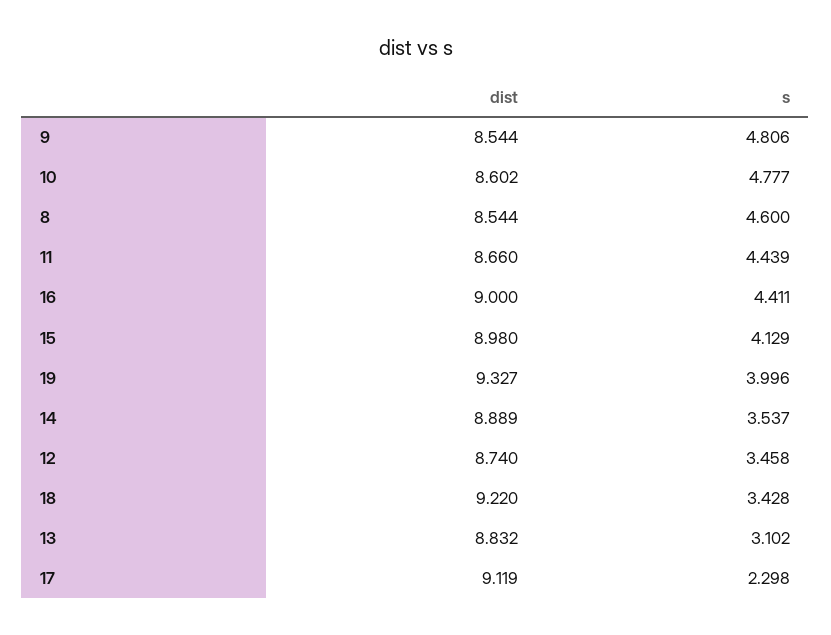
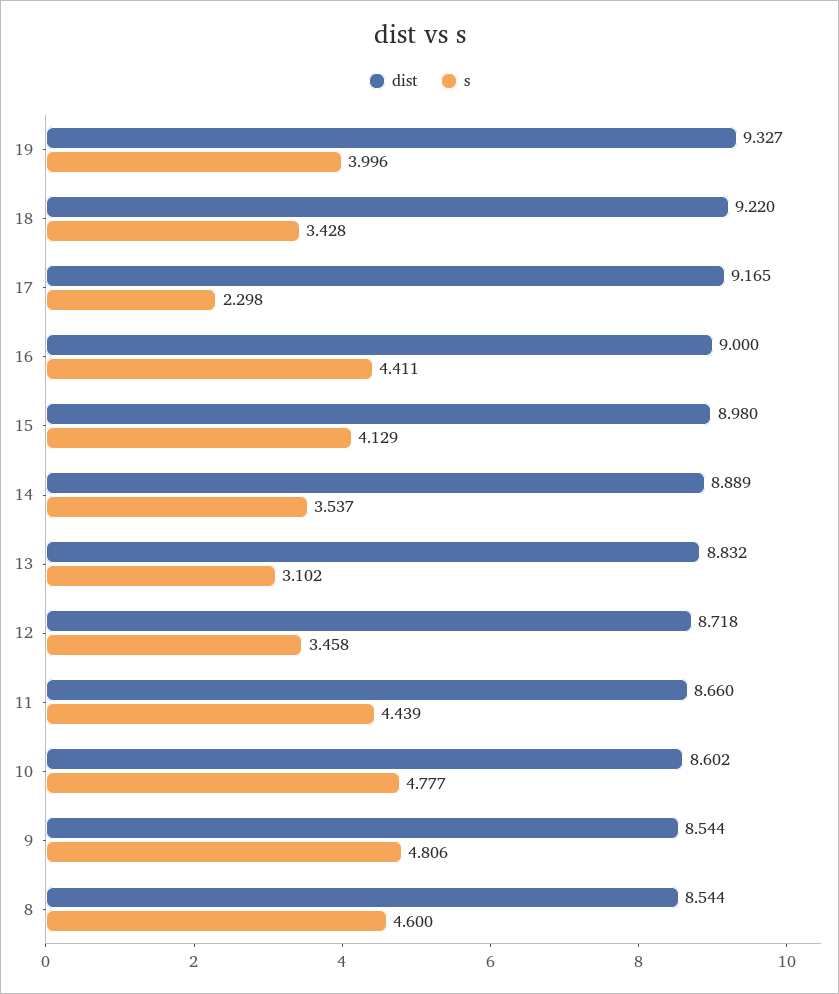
dist, 12: 8.74 -> 8.718
dist, 17: 9.119 -> 9.165

